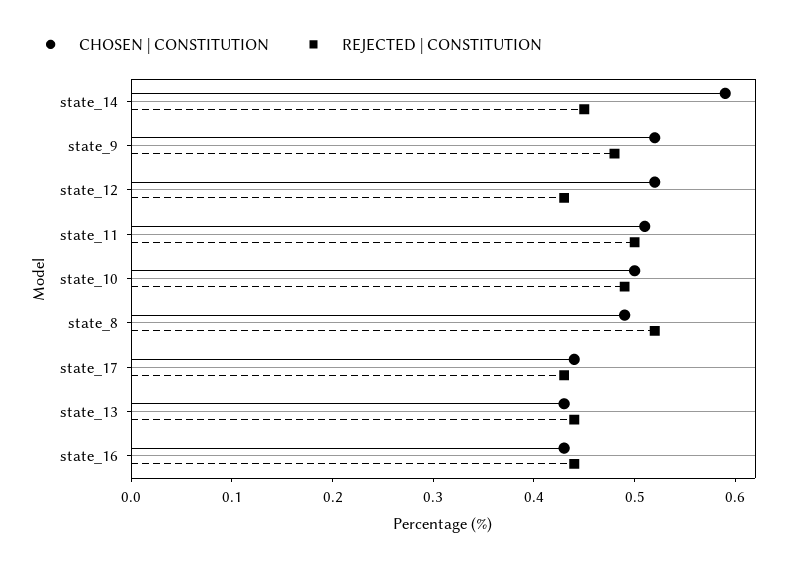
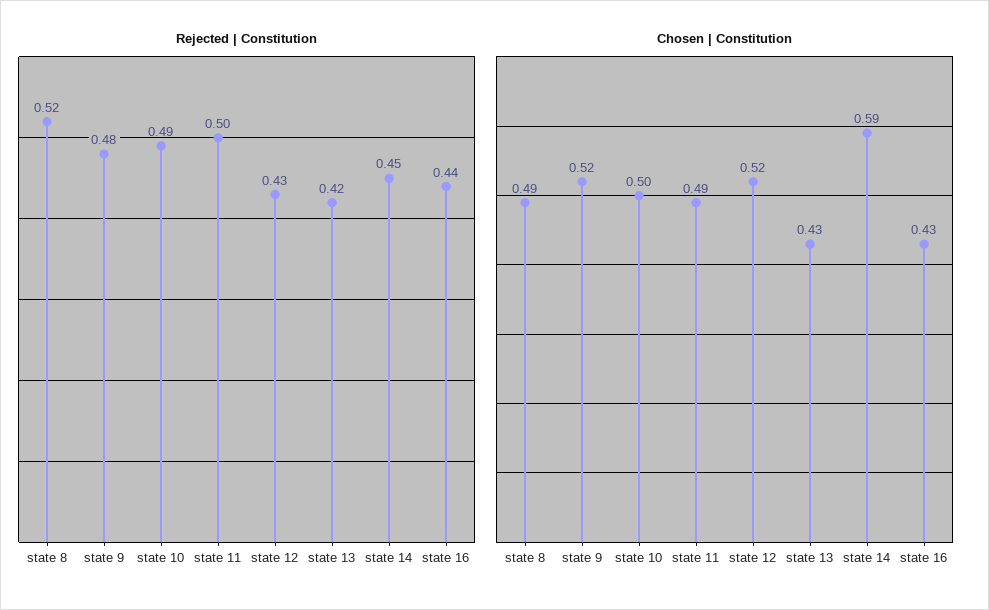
CHOSEN | CONSTITUTION, state_11: 0.51 -> 0.49
CHOSEN | CONSTITUTION, state_17: 0.44 -> none
REJECTED | CONSTITUTION, state_17: 0.43 -> none
REJECTED | CONSTITUTION, state_13: 0.44 -> 0.42

